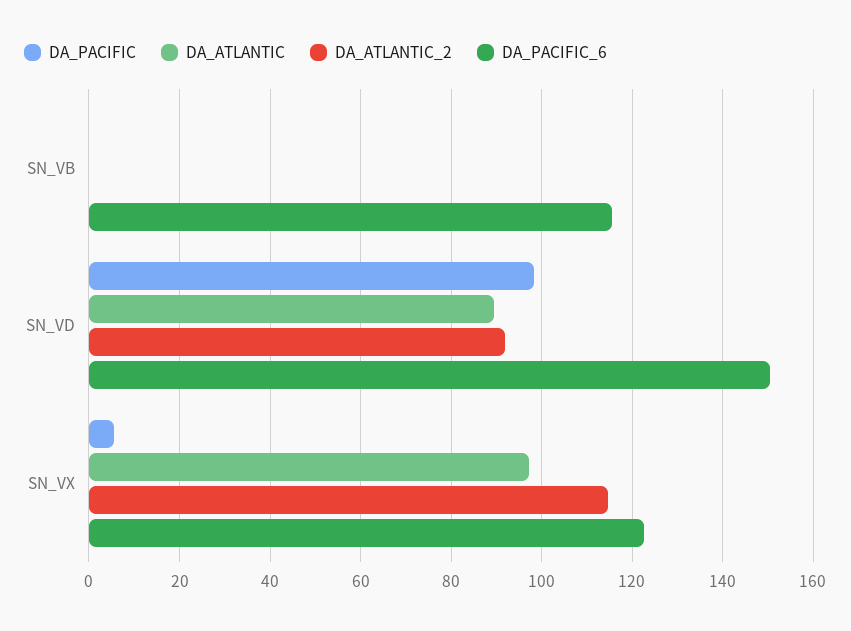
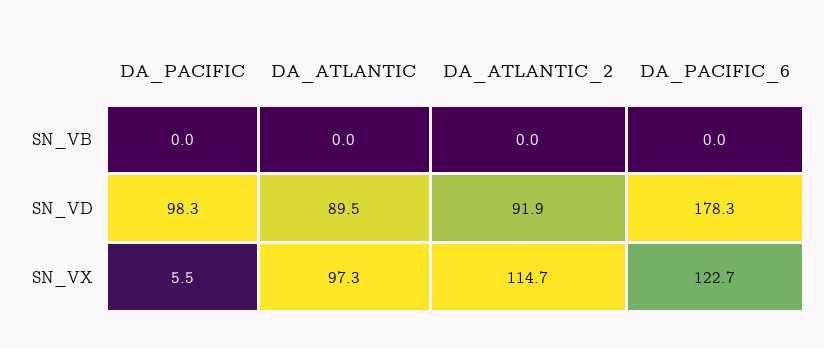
DA_PACIFIC_6, SN_VB: 116 -> 0
DA_PACIFIC_6, SN_VD: 150 -> 178.3

